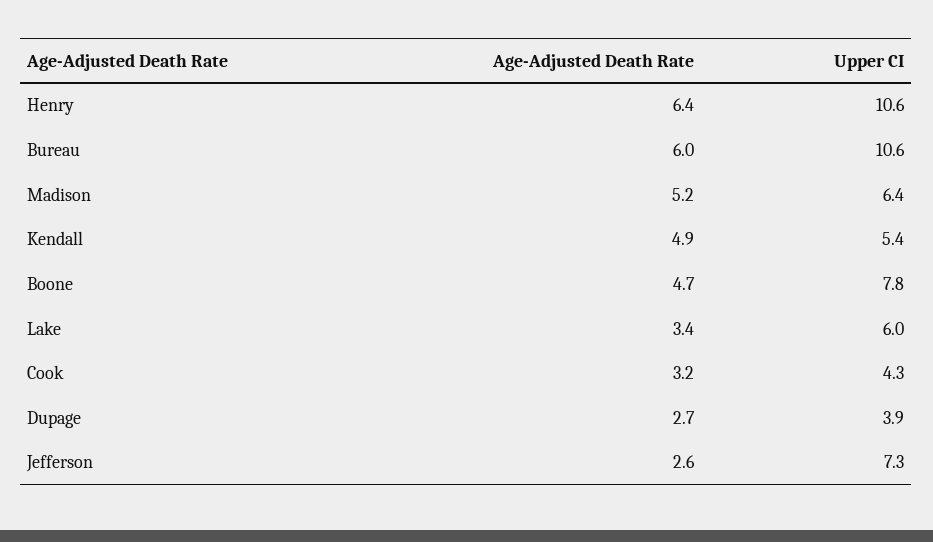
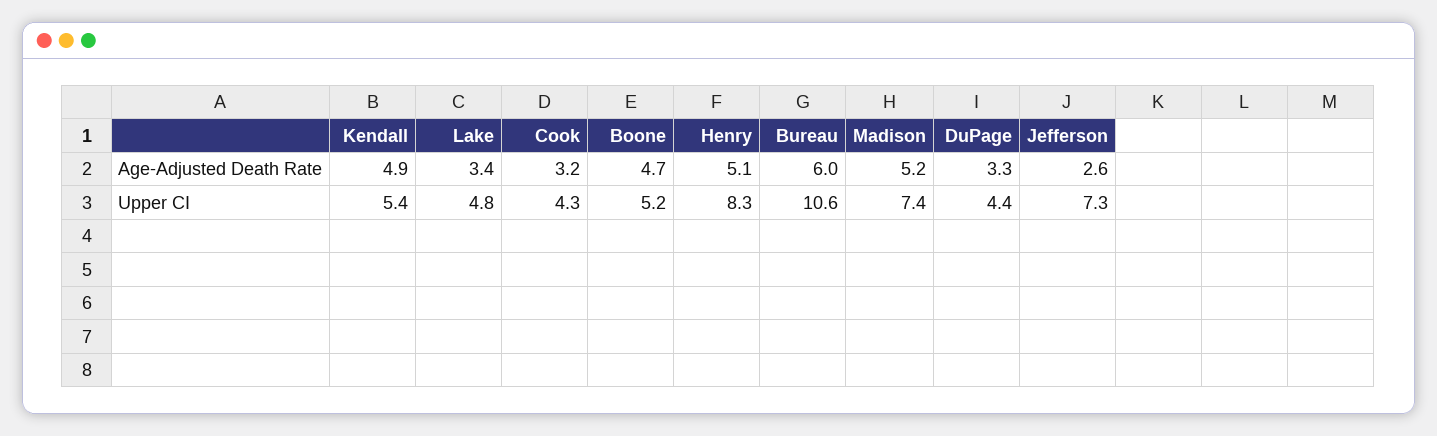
Age-Adjusted Death Rate, Henry: 6.4 -> 5.1
Upper CI, Henry: 10.6 -> 8.3
Upper CI, Madison: 6.4 -> 7.4
Upper CI, Boone: 7.8 -> 5.2
Upper CI, Lake: 6 -> 4.8
Age-Adjusted Death Rate, Dupage: 2.7 -> 3.3
Upper CI, Dupage: 3.9 -> 4.4

